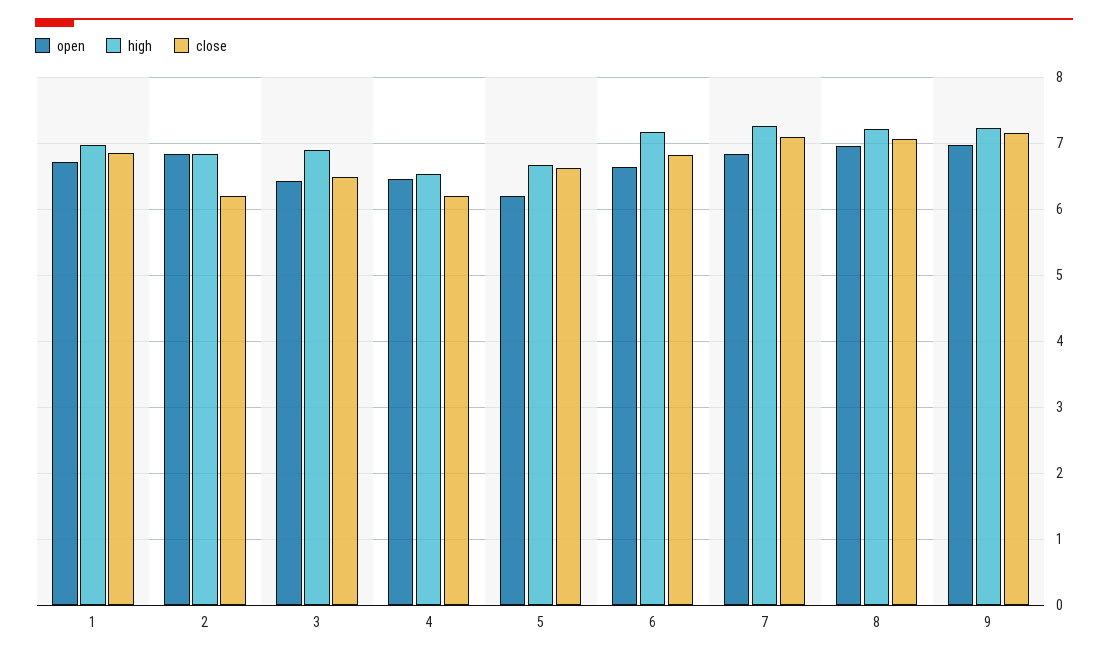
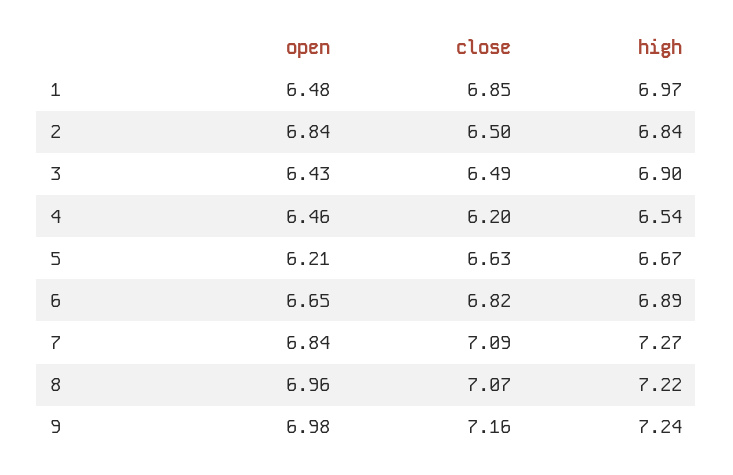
open, 1: 6.7 -> 6.48
close, 2: 6.2 -> 6.5
high, 6: 7.2 -> 6.89

